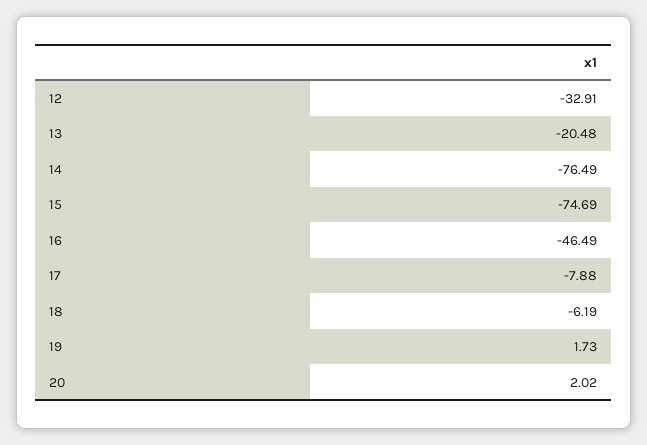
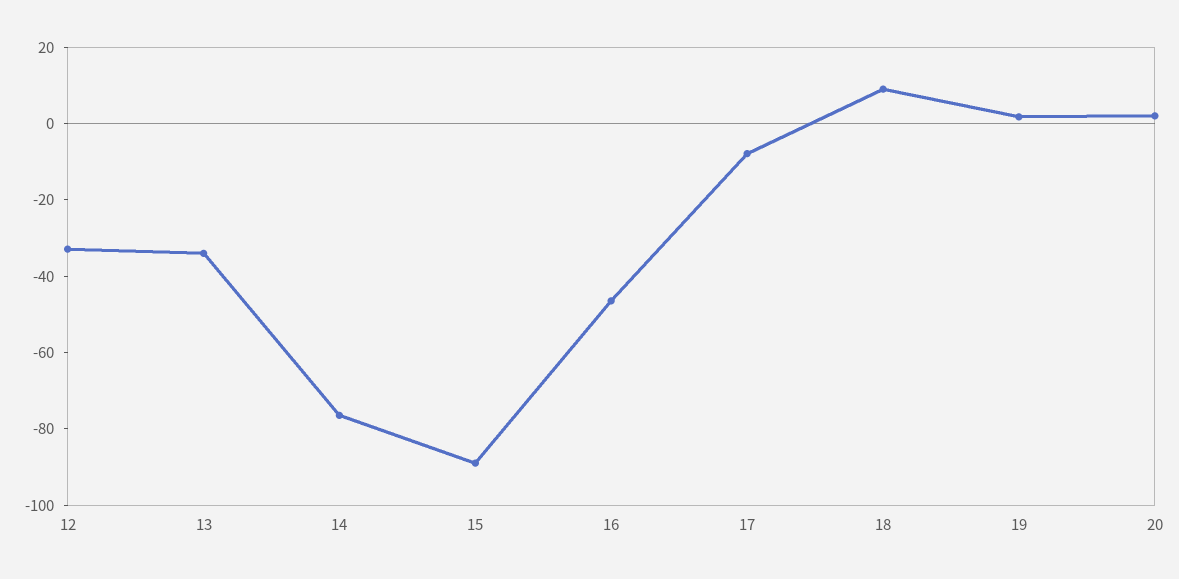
13: -20.48 -> -35
15: -74.69 -> -90
18: -6.19 -> 10

